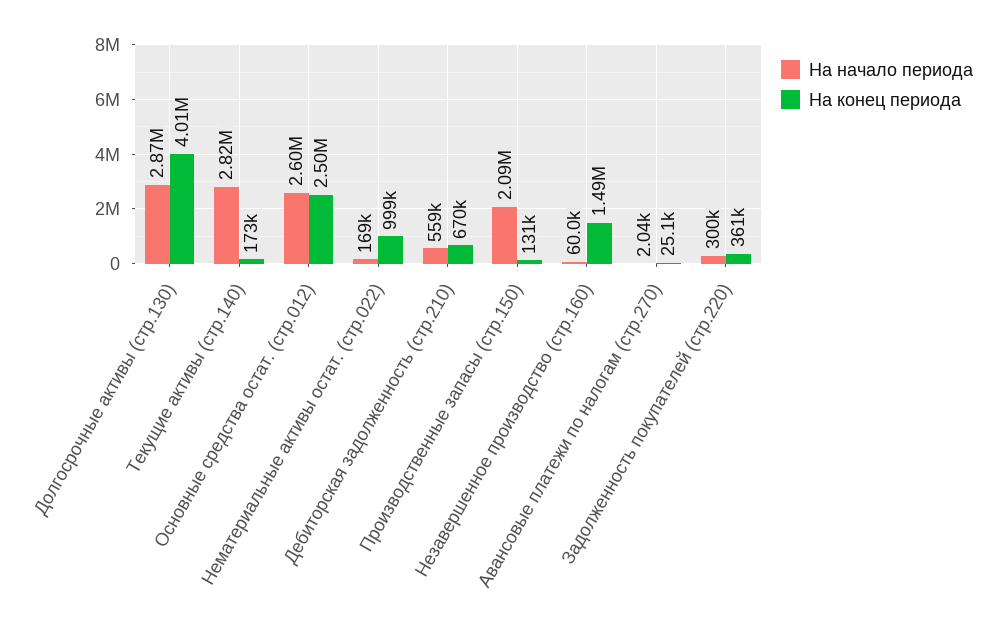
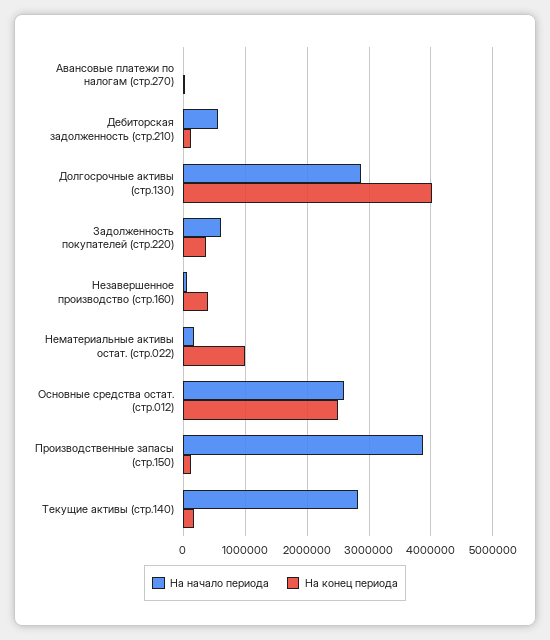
На конец периода, Дебиторская задолженность (стр.210): 670000 -> 100000
На начало периода, Производственные запасы (стр.150): 2090000 -> 3900000
На конец периода, Незавершенное производство (стр.160): 1490000 -> 400000
На начало периода, Задолженность покупателей (стр.220): 300000 -> 600000

